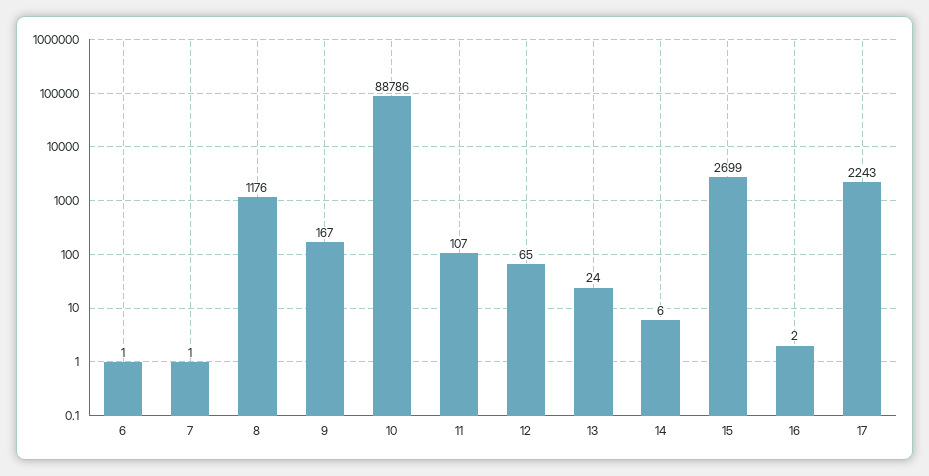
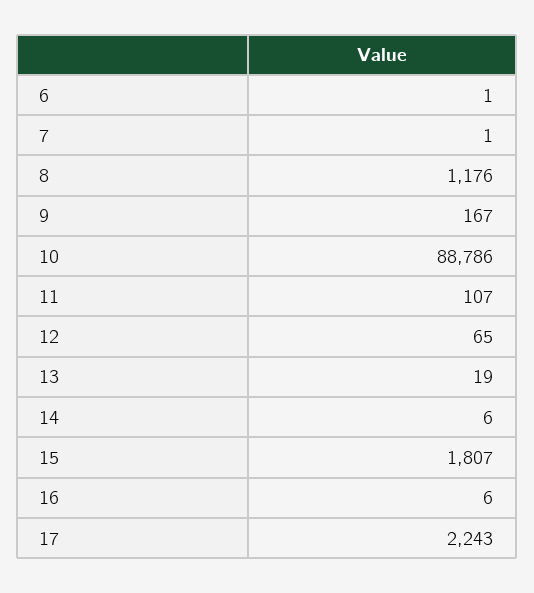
13: 24 -> 19
15: 2699 -> 1807
16: 2 -> 6

